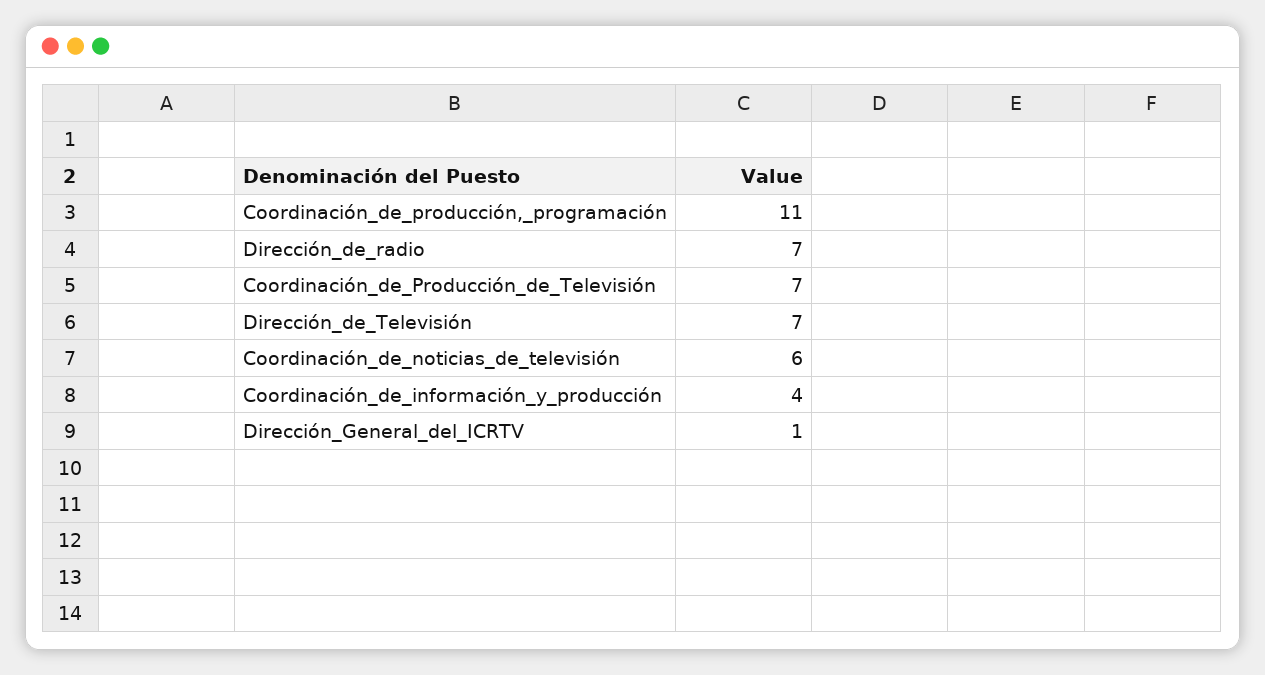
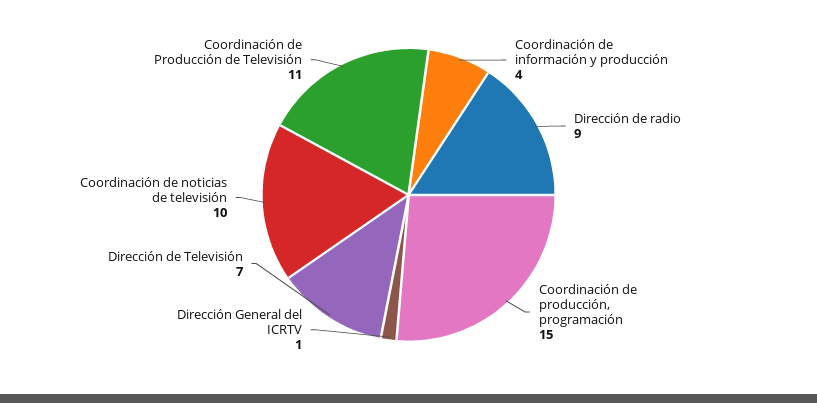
Coordinación_de_producción,_programación: 11 -> 15
Dirección_de_radio: 7 -> 9
Coordinación_de_Producción_de_Televisión: 7 -> 11
Coordinación_de_noticias_de_televisión: 6 -> 10

